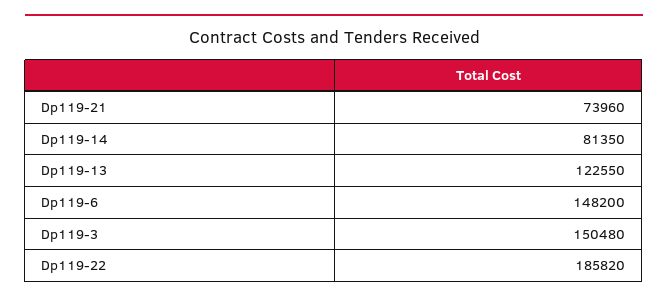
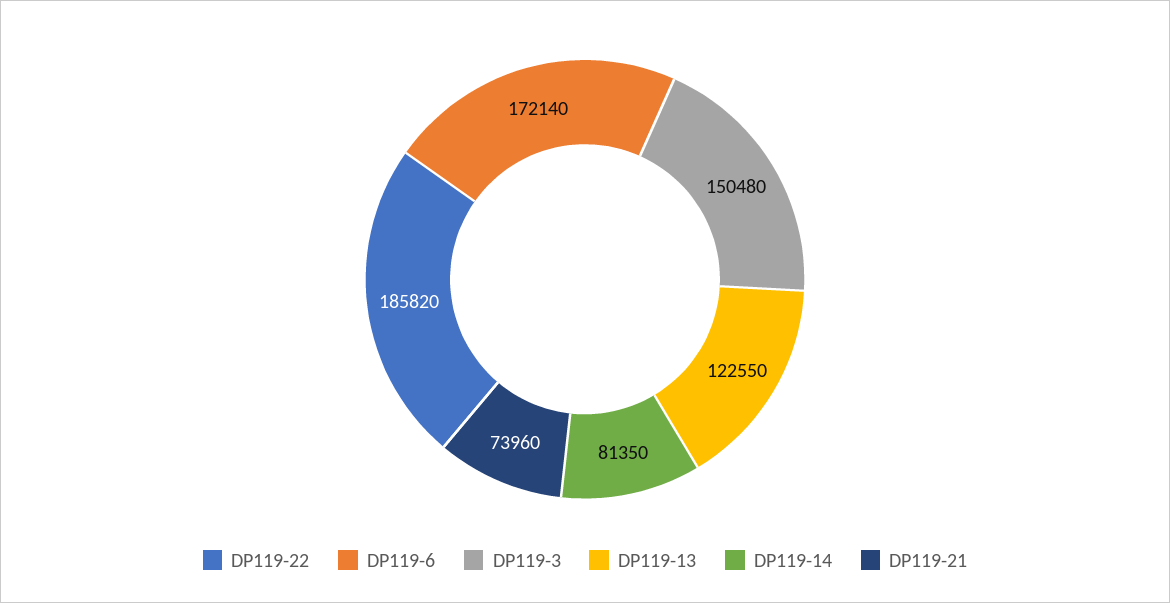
Dp119-6: 148200 -> 172140

